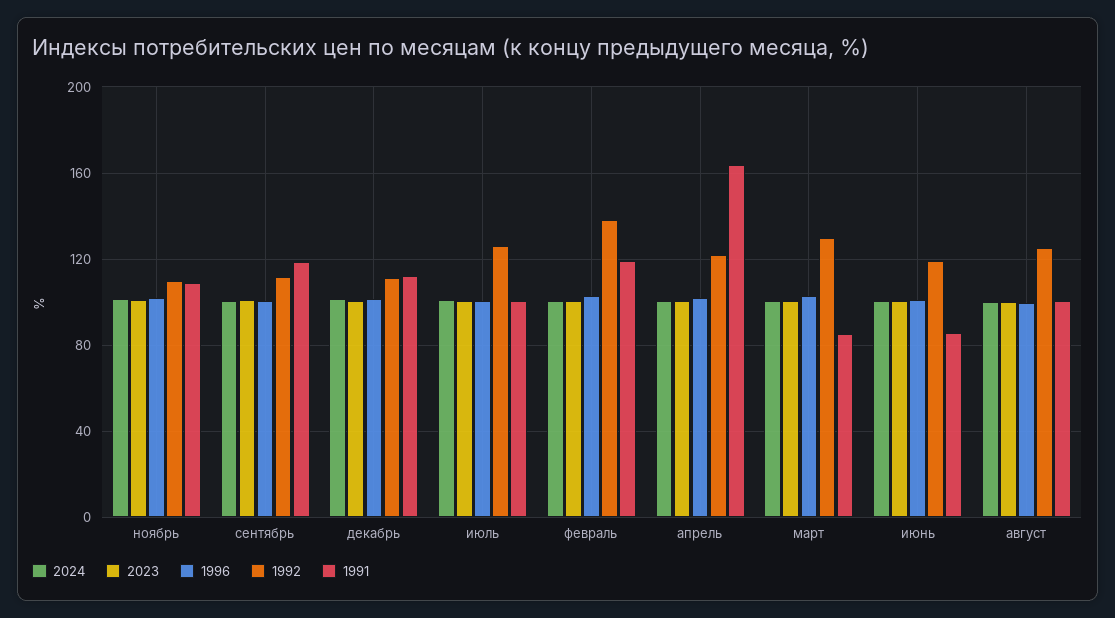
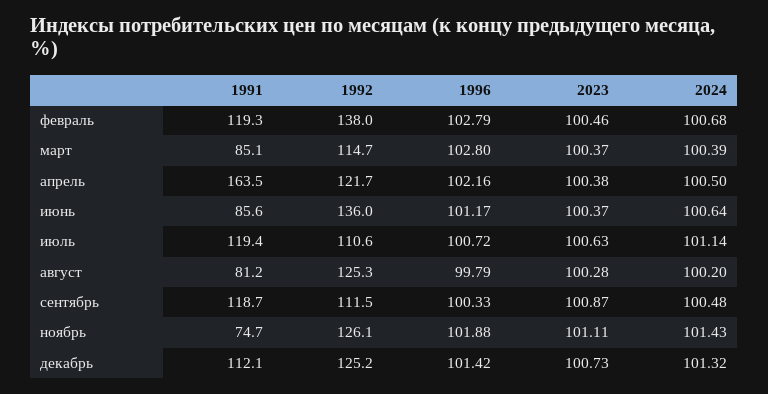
1992, ноябрь: 110 -> 126.1
1991, ноябрь: 110 -> 74.7
1992, декабрь: 110 -> 125.2
1992, июль: 125 -> 110.6
1991, июль: 100 -> 119.4
1992, март: 130 -> 114.7
1992, июнь: 120 -> 136
1991, август: 100 -> 81.2

